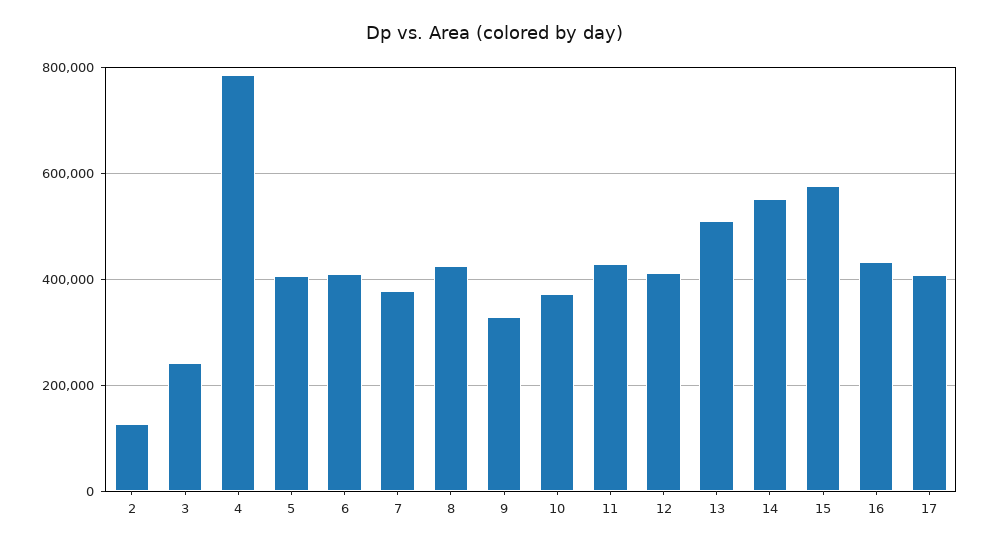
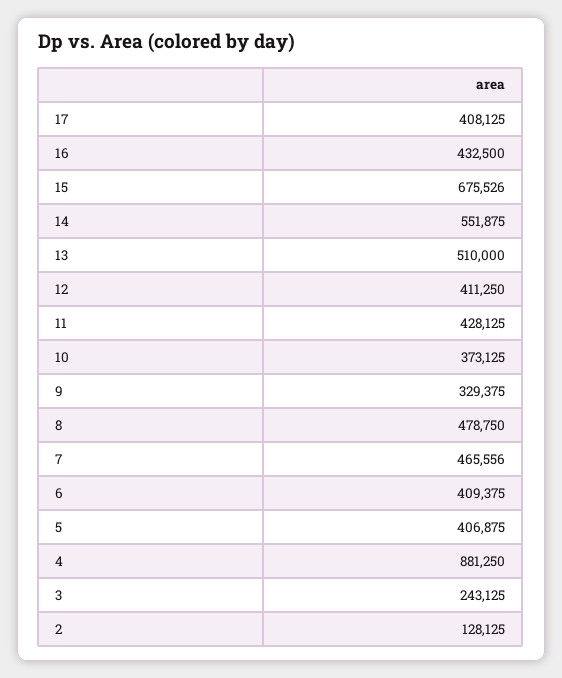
4: 780000 -> 881250
7: 380000 -> 465556
8: 420000 -> 478750
15: 580000 -> 675526

